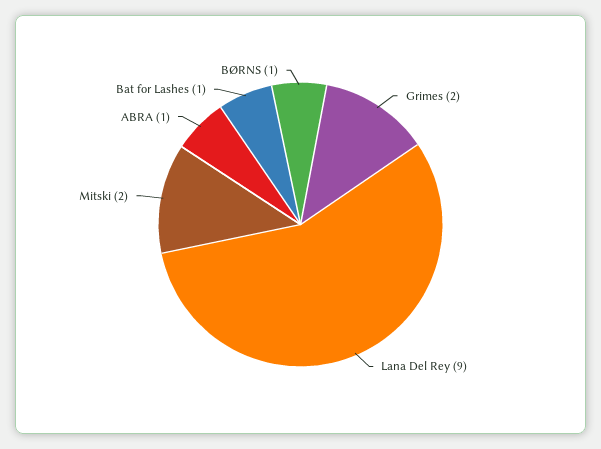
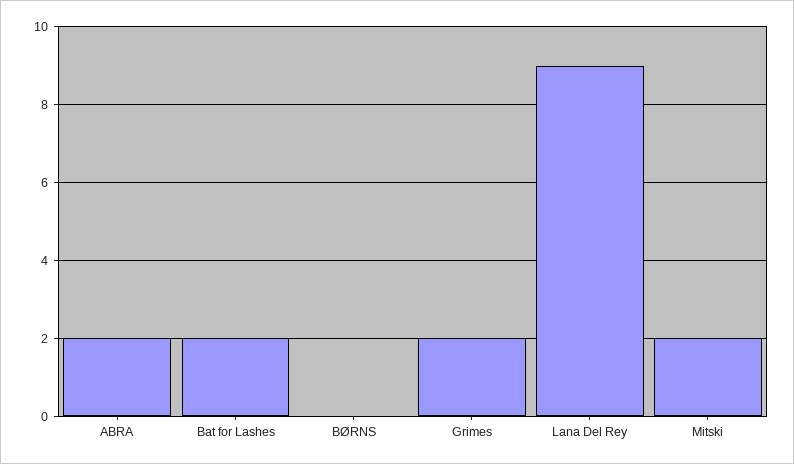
ABRA: 1 -> 2
Bat for Lashes: 1 -> 2
BØRNS: 1 -> 0

